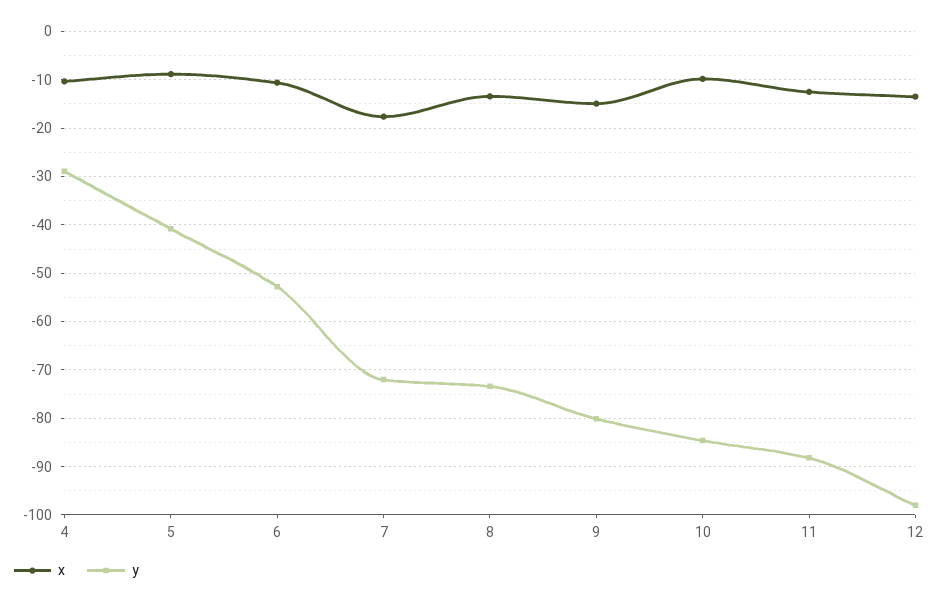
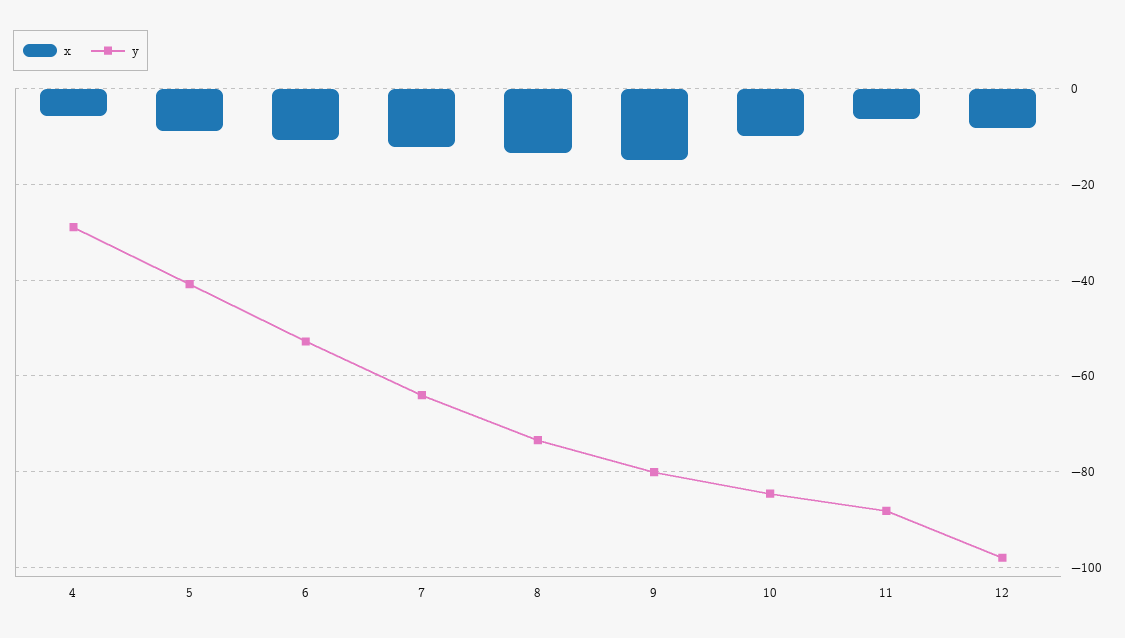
x, 4: -10 -> -6
x, 7: -18 -> -12
y, 7: -72 -> -64
x, 11: -12 -> -6
x, 12: -14 -> -8

